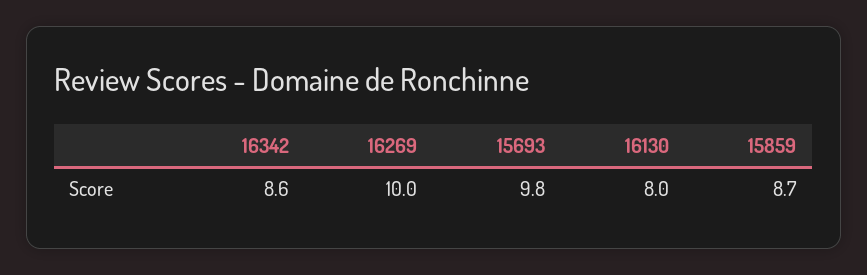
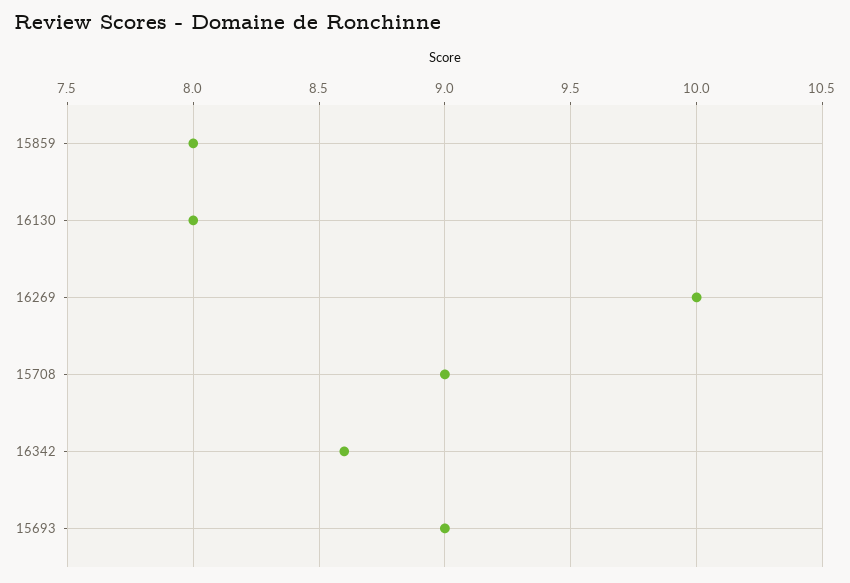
15693: 9.8 -> 9
15859: 8.7 -> 8
15708: none -> 9

